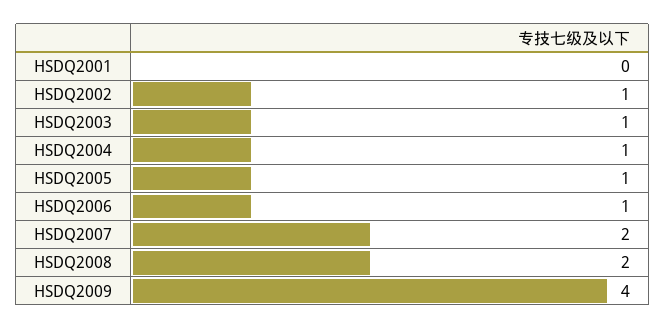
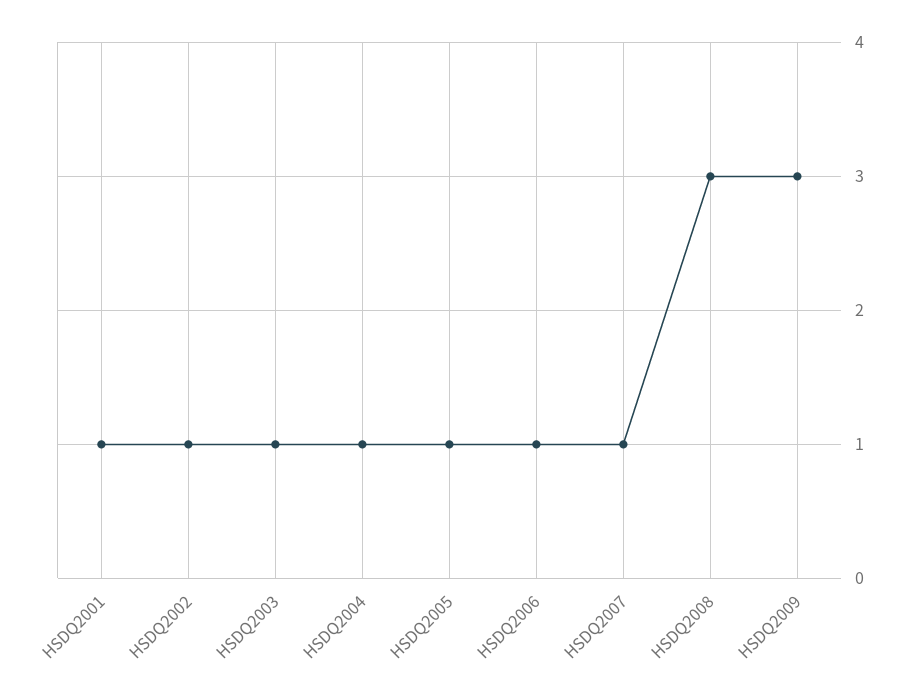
HSDQ2001: 0 -> 1
HSDQ2007: 2 -> 1
HSDQ2008: 2 -> 3
HSDQ2009: 4 -> 3

